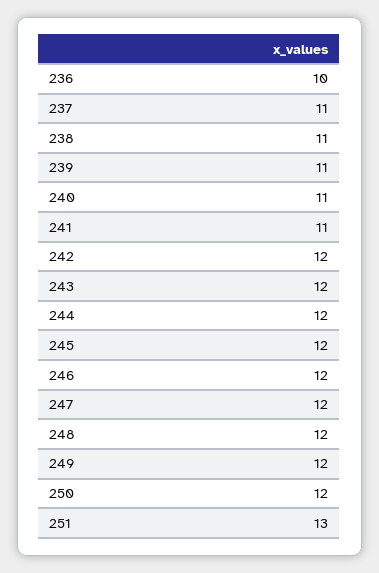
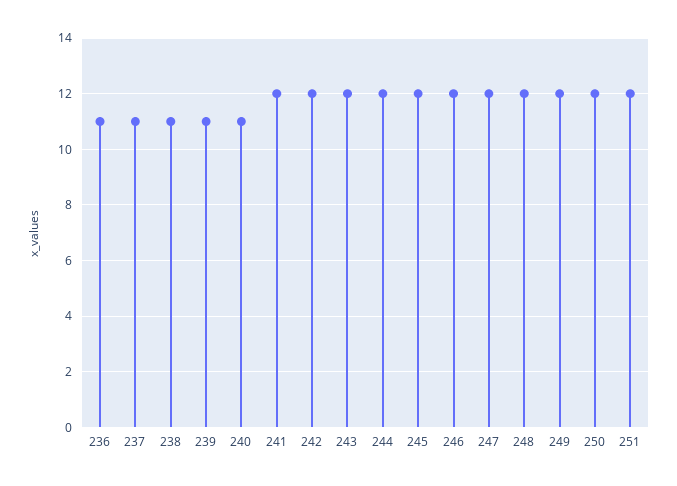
236: 10 -> 11
241: 11 -> 12
251: 13 -> 12

